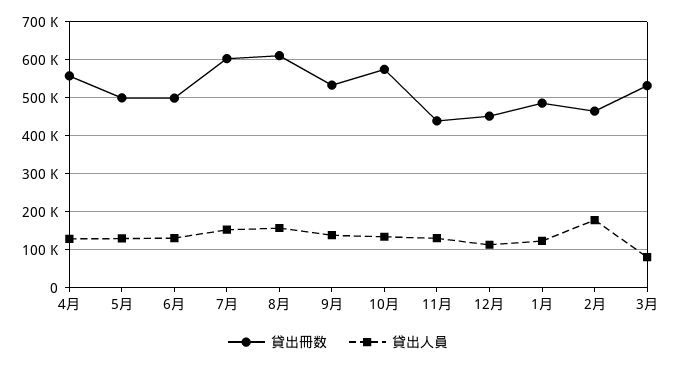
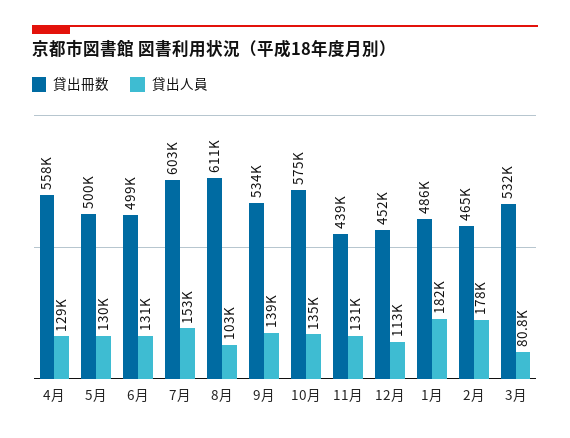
貸出人員, 8月: 160000 -> 103000
貸出人員, 1月: 120000 -> 182000

